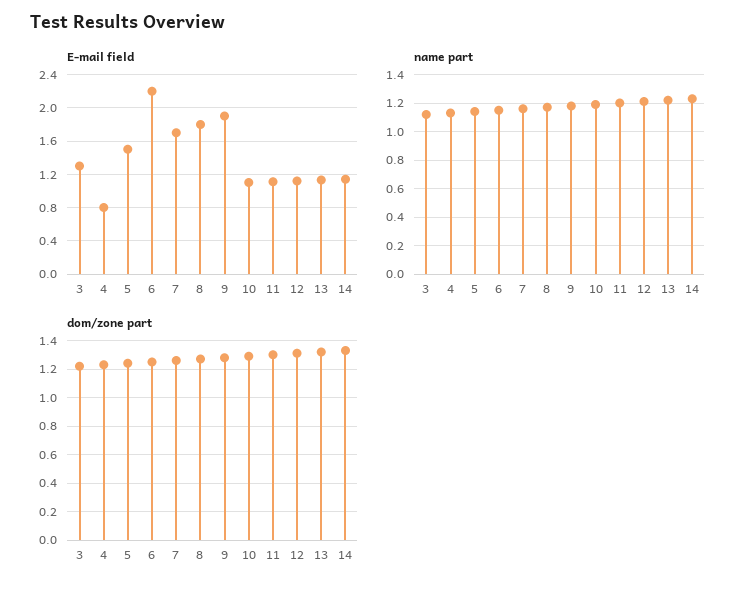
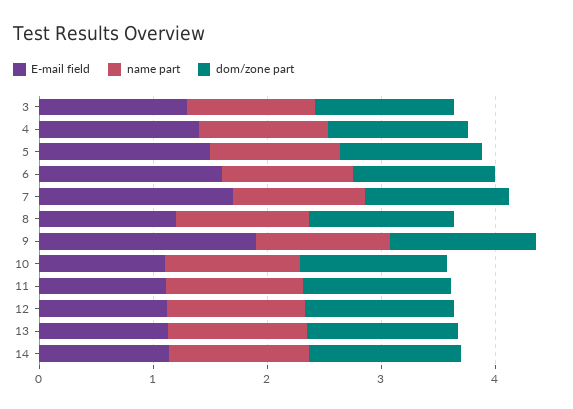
E-mail field, 4: 0.8 -> 1.4
E-mail field, 6: 2.2 -> 1.6
E-mail field, 8: 1.8 -> 1.2

